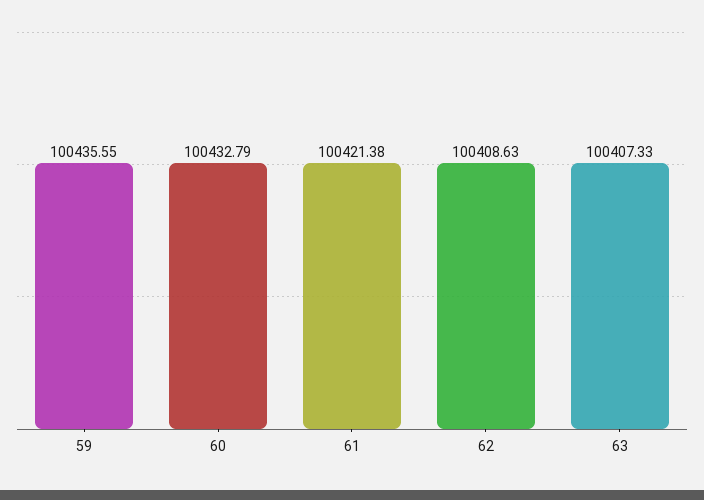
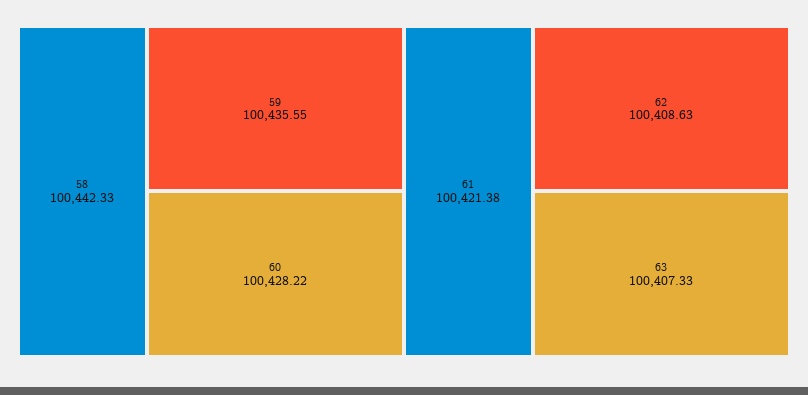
60: 100432.79 -> 100428.22
58: none -> 100442.33

